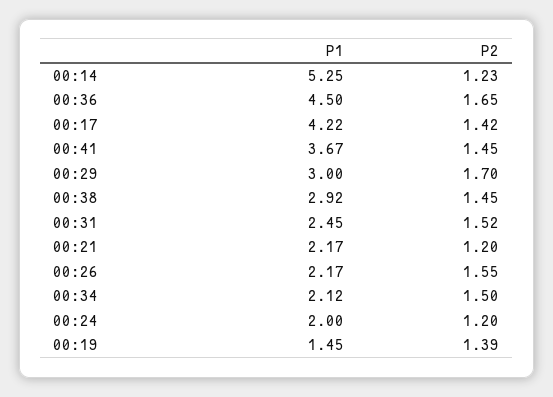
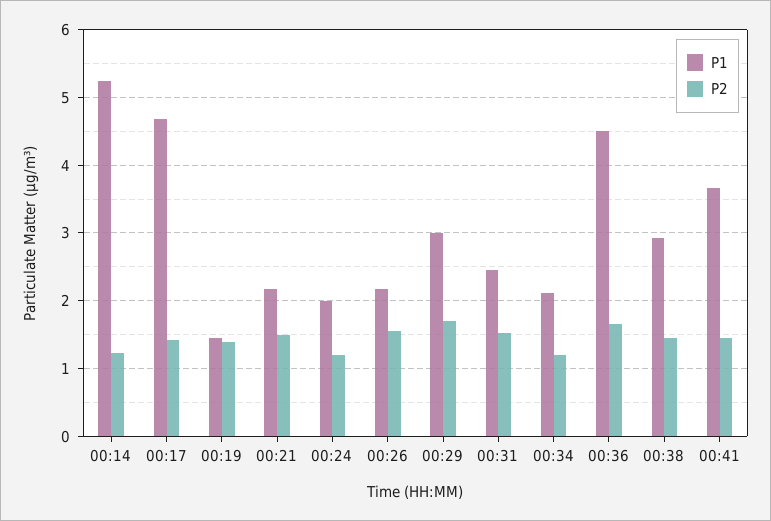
P1, 00:17: 4.22 -> 4.7
P2, 00:21: 1.2 -> 1.5
P2, 00:34: 1.5 -> 1.2

